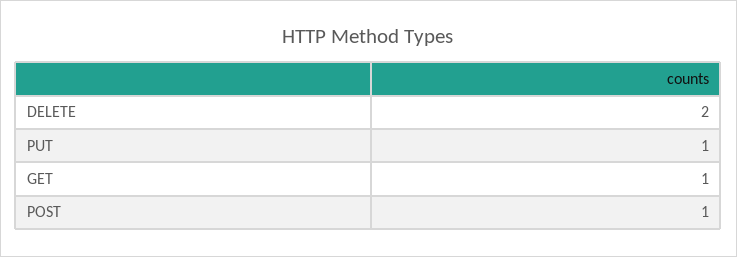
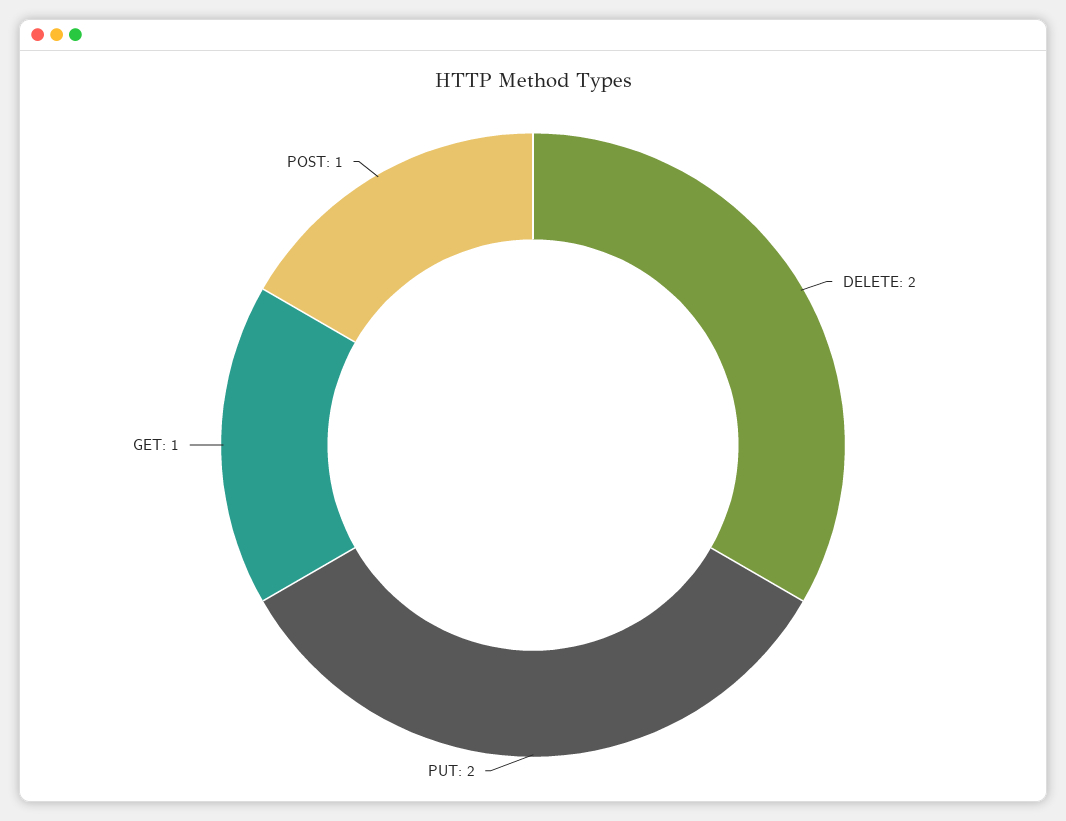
PUT: 1 -> 2

